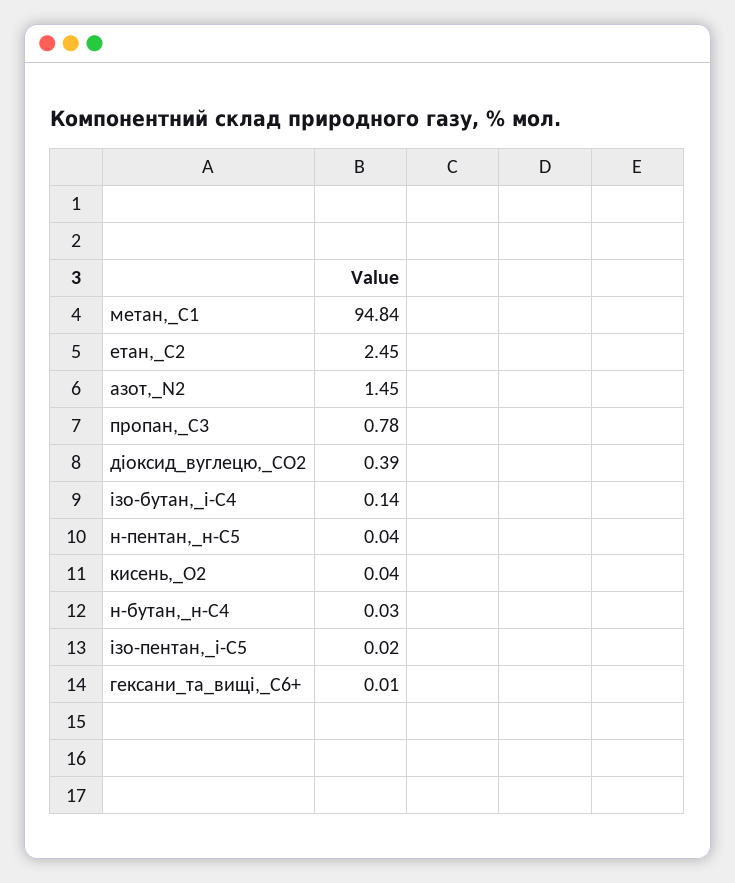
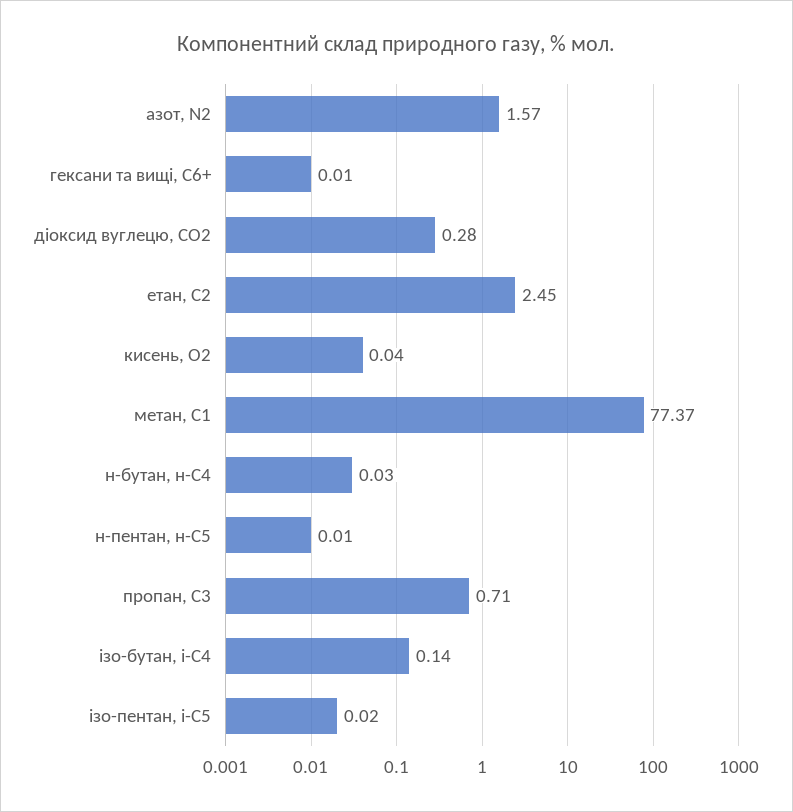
метан,_С1: 94.84 -> 77.37
азот,_N2: 1.45 -> 1.57
пропан,_С3: 0.78 -> 0.71
діоксид_вуглецю,_CО2: 0.39 -> 0.28
н-пентан,_н-С5: 0.04 -> 0.01

